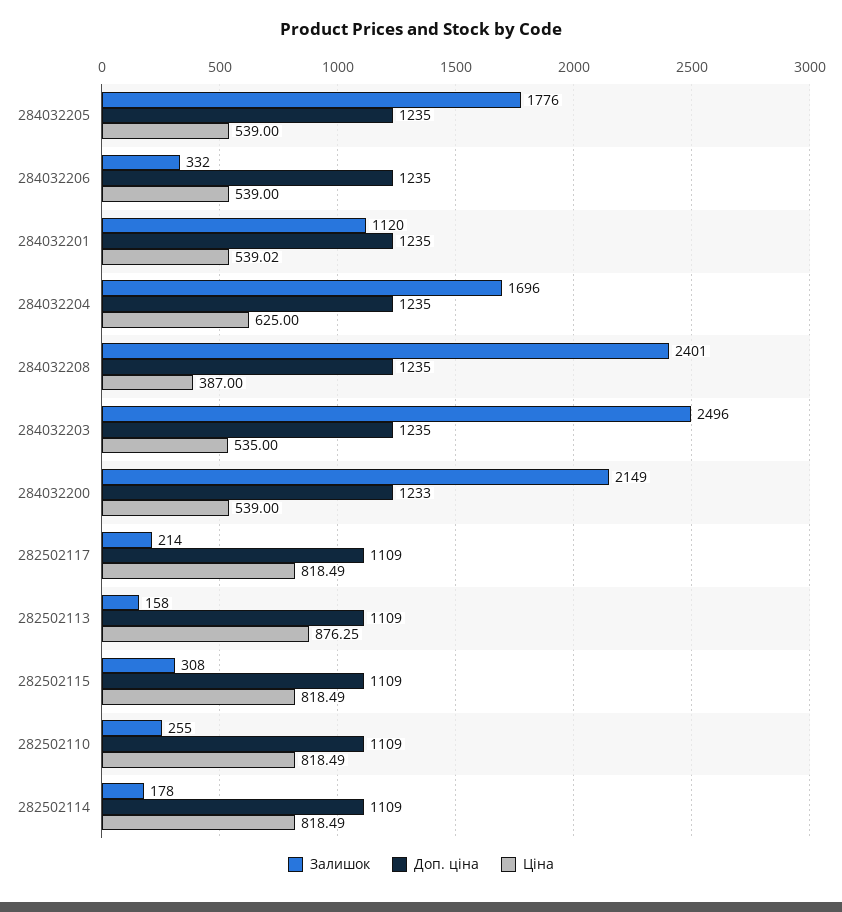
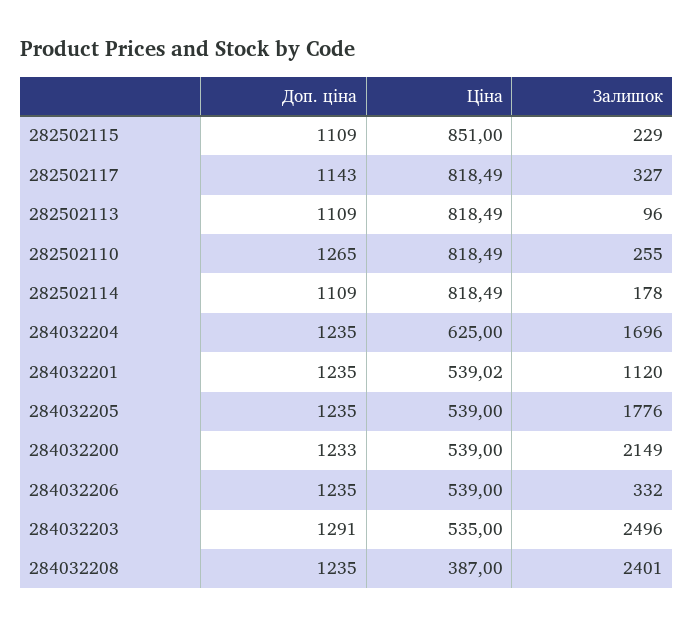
Доп. ціна, 284032203: 1235 -> 1291
Залишок, 282502117: 214 -> 327
Доп. ціна, 282502117: 1109 -> 1143
Залишок, 282502113: 158 -> 96
Ціна, 282502113: 876.25 -> 818.49
Залишок, 282502115: 308 -> 229
Ціна, 282502115: 818.49 -> 851
Доп. ціна, 282502110: 1109 -> 1265

